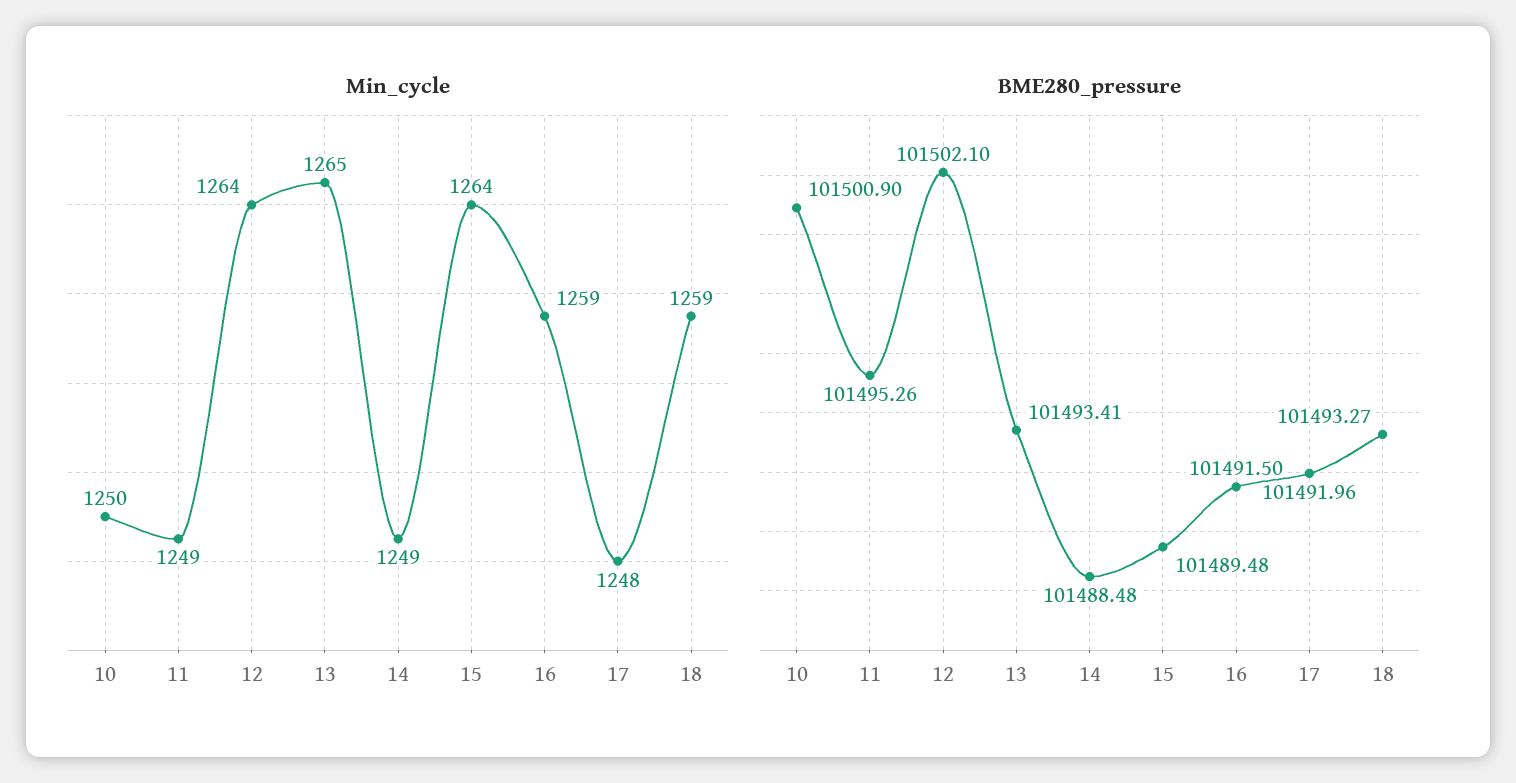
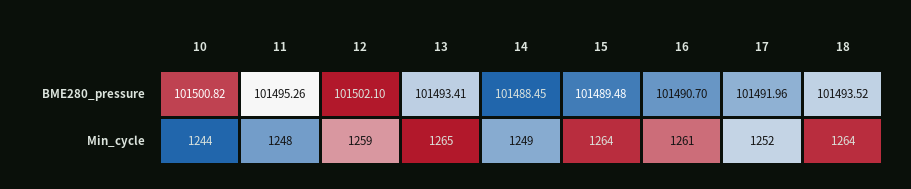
Min_cycle, 10: 1250 -> 1244
Min_cycle, 11: 1249 -> 1248
Min_cycle, 12: 1264 -> 1259
Min_cycle, 16: 1259 -> 1261
Min_cycle, 17: 1248 -> 1252
Min_cycle, 18: 1259 -> 1264
BME280_pressure, 10: 101500.9 -> 101500.82
BME280_pressure, 14: 101488.48 -> 101488.45
BME280_pressure, 16: 101491.5 -> 101490.7
BME280_pressure, 18: 101493.27 -> 101493.52

